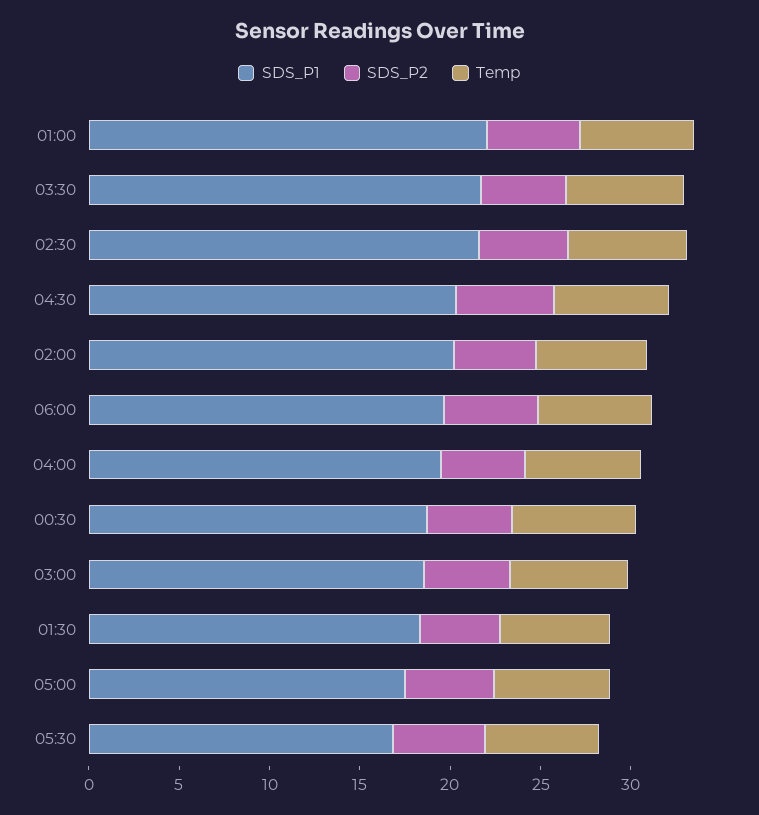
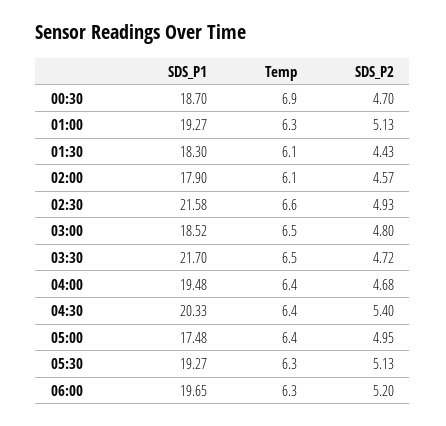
SDS_P1, 01:00: 22 -> 19.27
SDS_P1, 02:00: 20 -> 17.9
SDS_P1, 05:30: 17 -> 19.27

